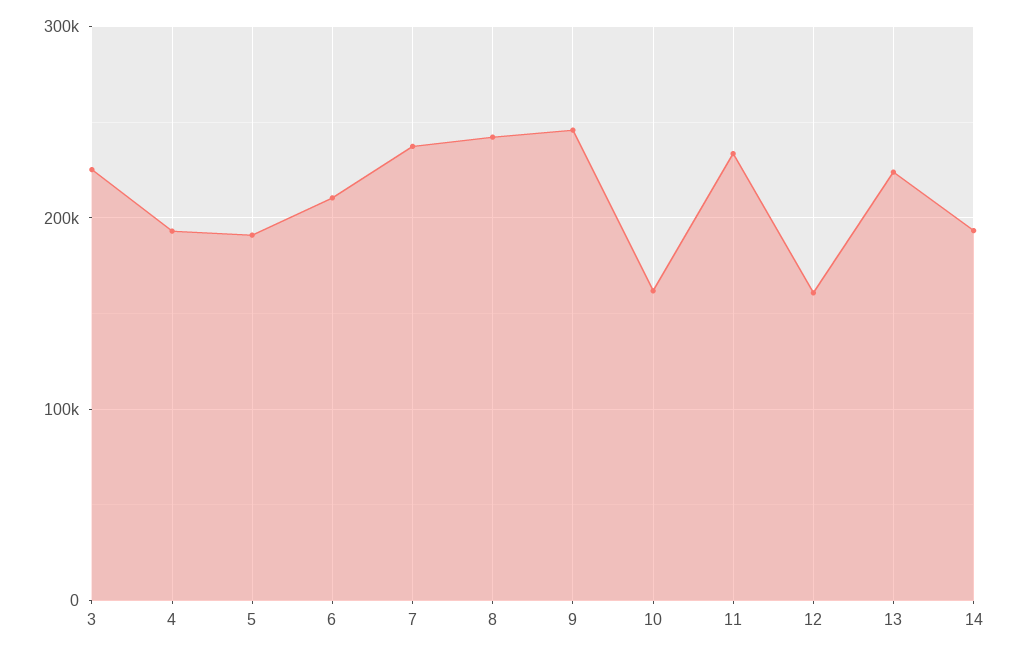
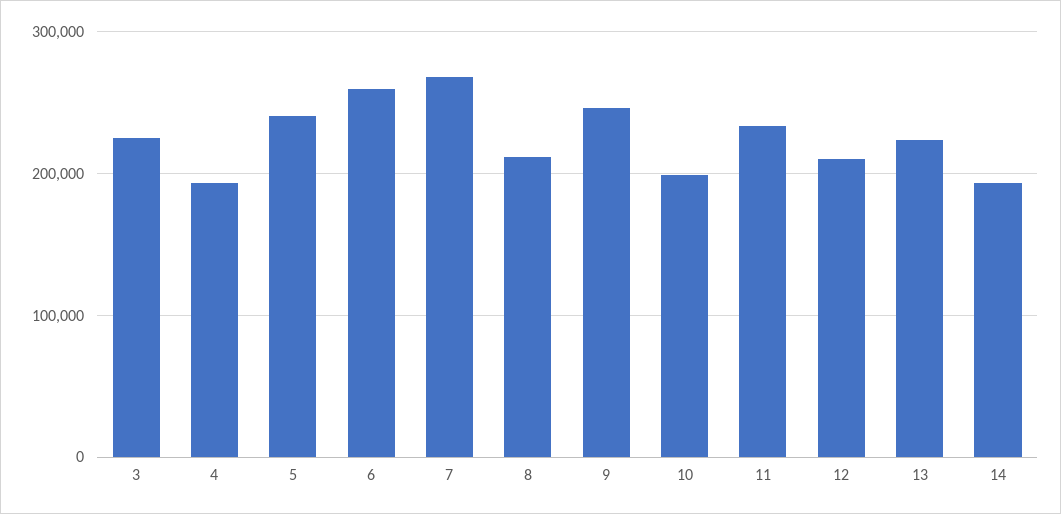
5: 190000 -> 240000
6: 210000 -> 260000
7: 240000 -> 270000
8: 240000 -> 210000
10: 160000 -> 200000
12: 160000 -> 210000

